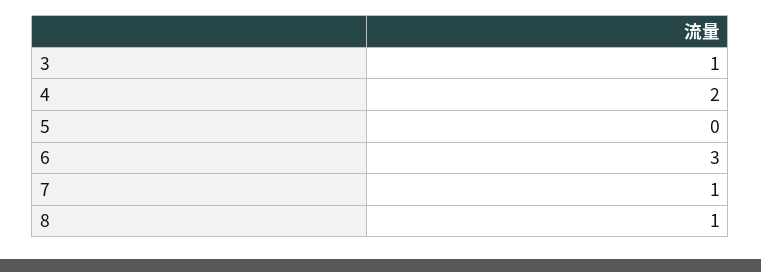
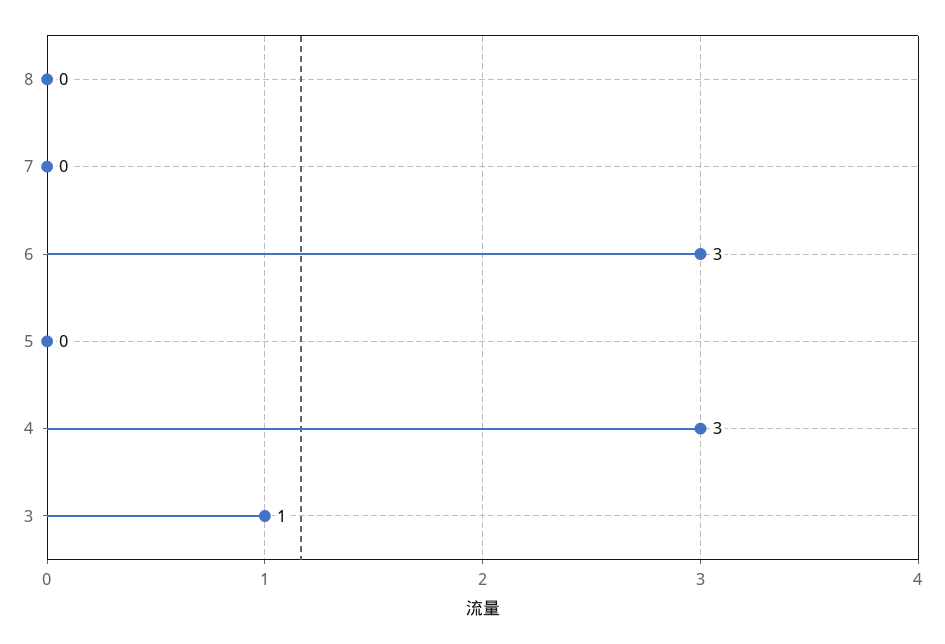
4: 2 -> 3
7: 1 -> 0
8: 1 -> 0

